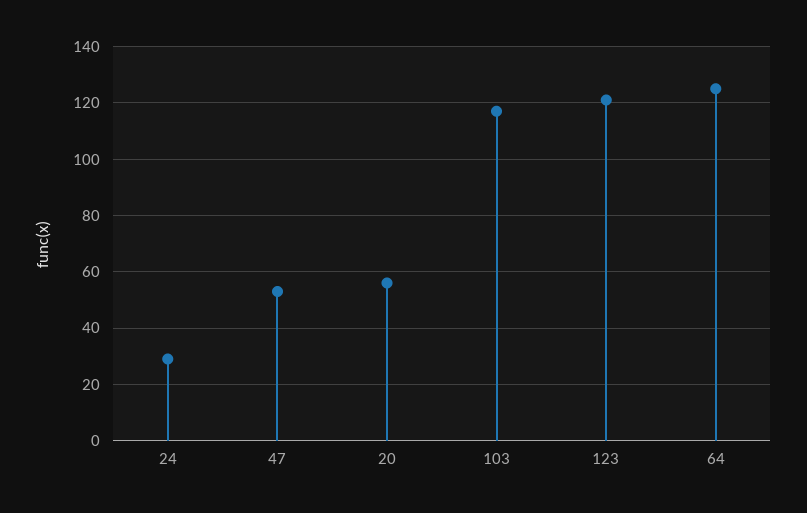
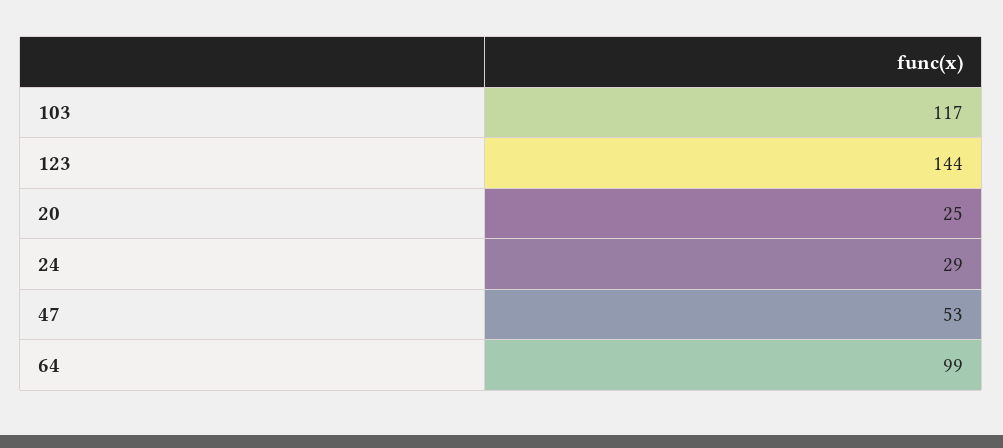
20: 55 -> 25
123: 120 -> 144
64: 125 -> 99

